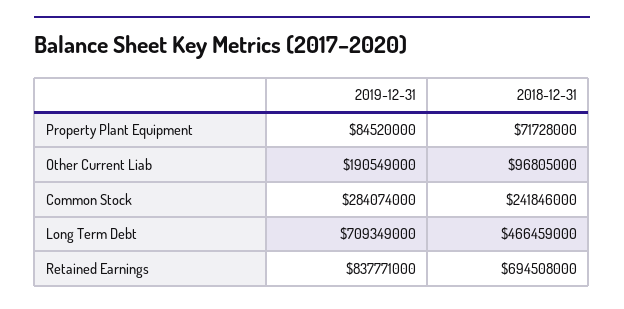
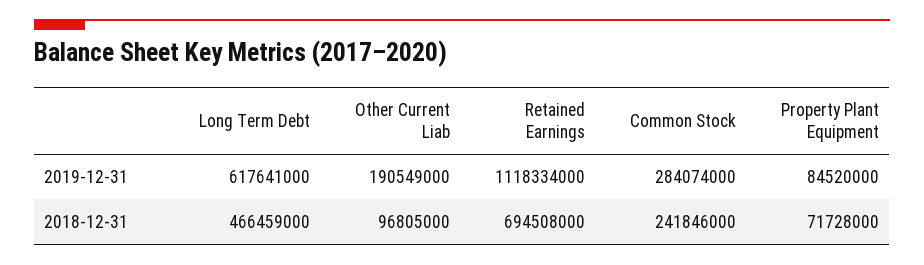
2019-12-31, Long Term Debt: 709349000 -> 617641000
2019-12-31, Retained Earnings: 837771000 -> 1118334000

